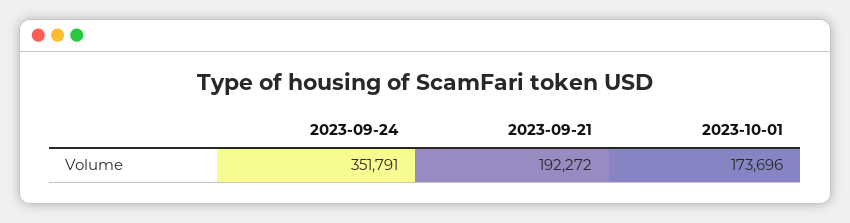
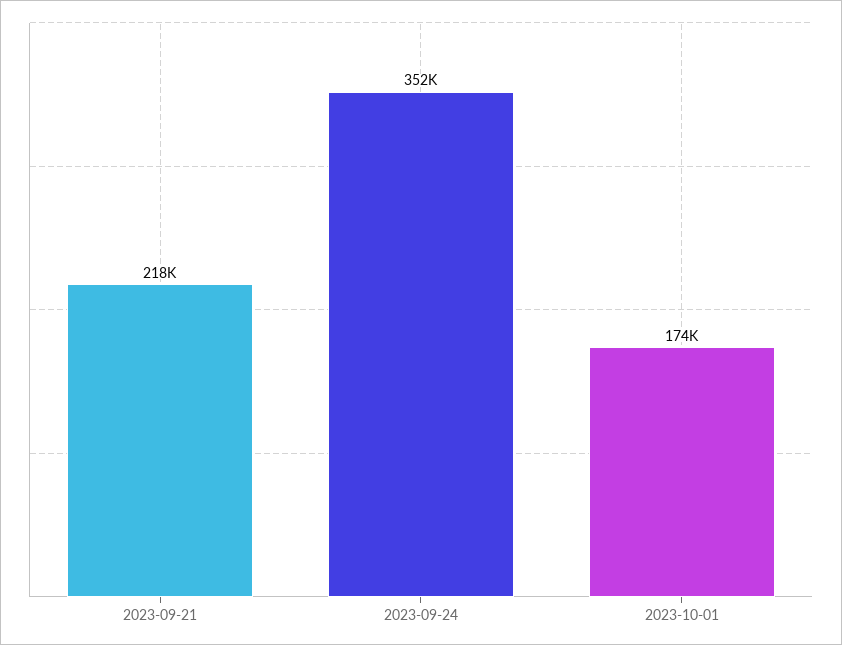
2023-09-21: 192272 -> 218000

